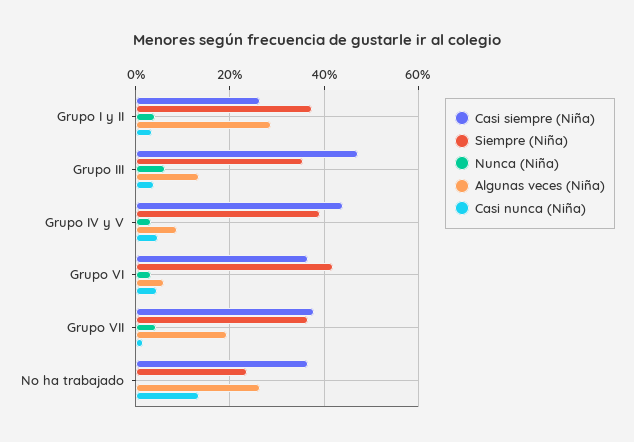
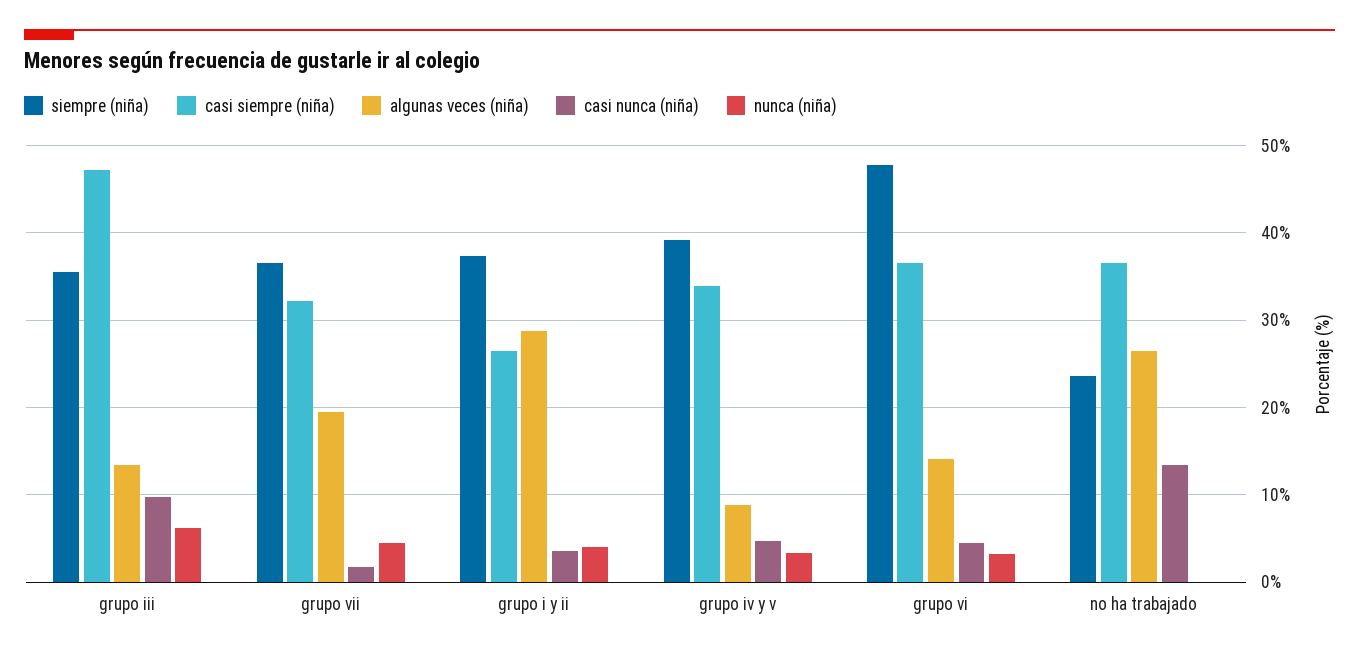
Casi nunca (Niña), Grupo III: 4 -> 10
Casi siempre (Niña), Grupo IV y V: 44 -> 34
Siempre (Niña), Grupo VI: 42 -> 48
Algunas veces (Niña), Grupo VI: 6 -> 14
Casi siempre (Niña), Grupo VII: 38 -> 32

